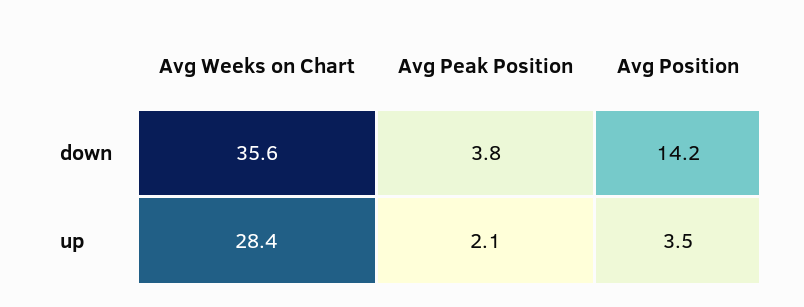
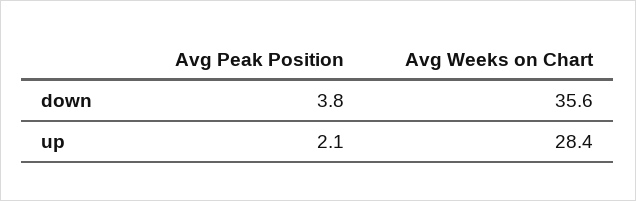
Avg Position, down: 14.2 -> none
Avg Position, up: 3.5 -> none

